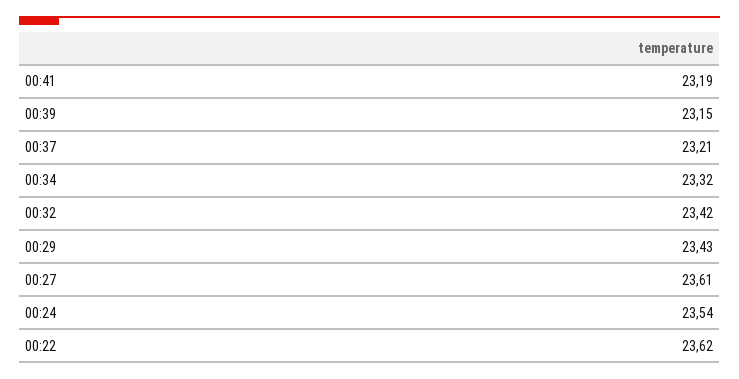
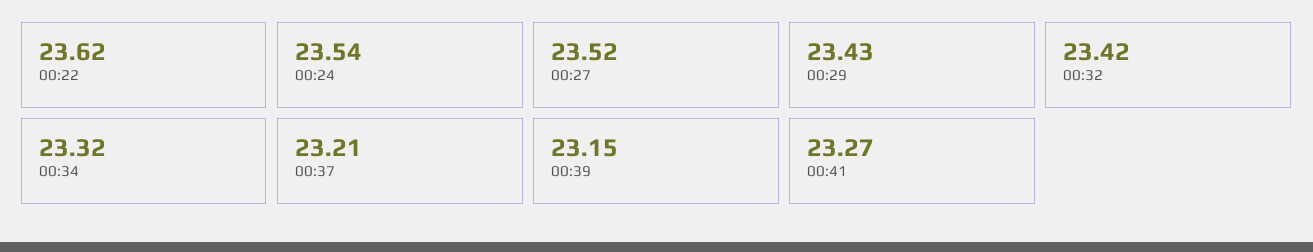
00:41: 23.19 -> 23.27
00:27: 23.61 -> 23.52

